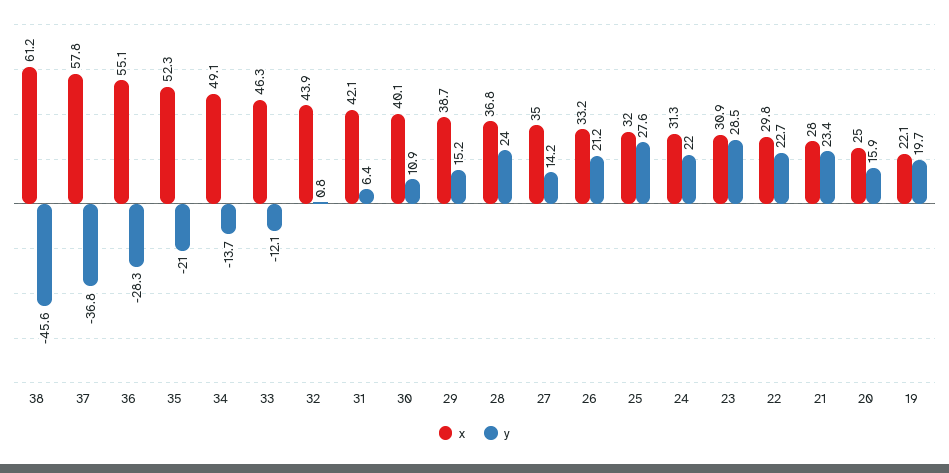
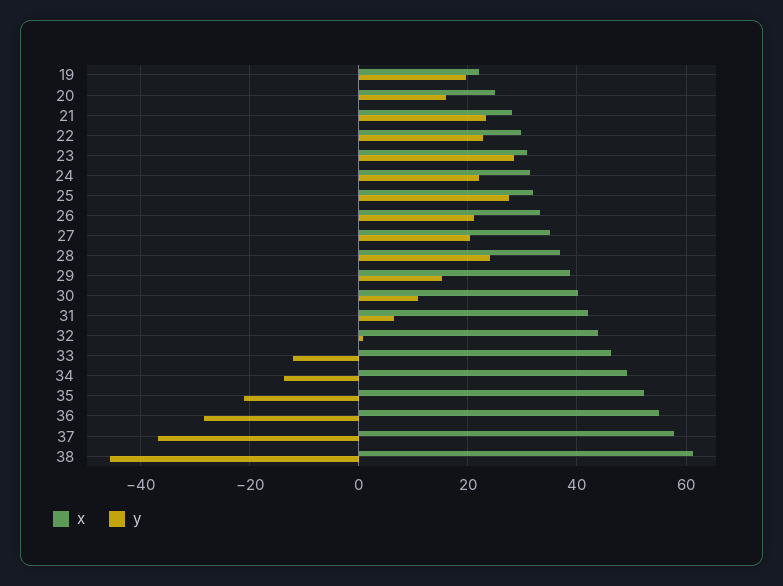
y, 27: 14.2 -> 20

